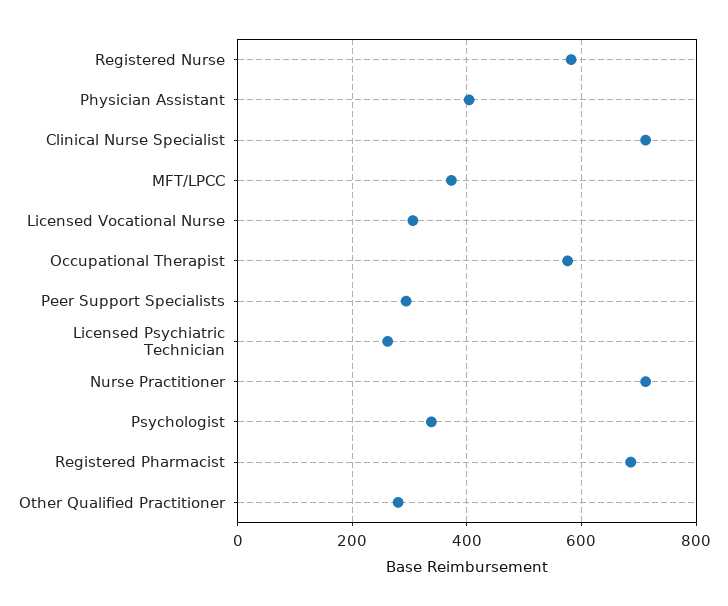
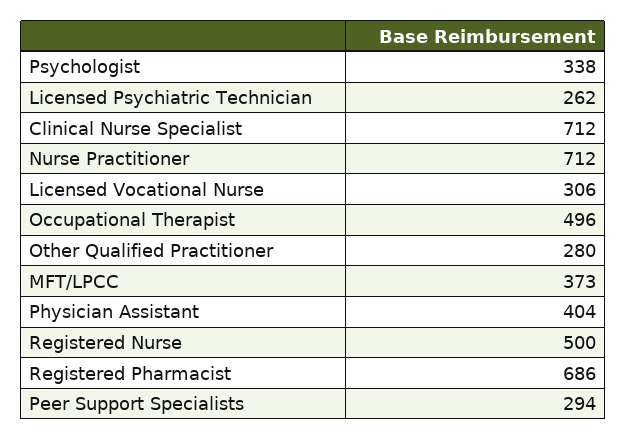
Registered Nurse: 580 -> 500
Occupational Therapist: 580 -> 496

